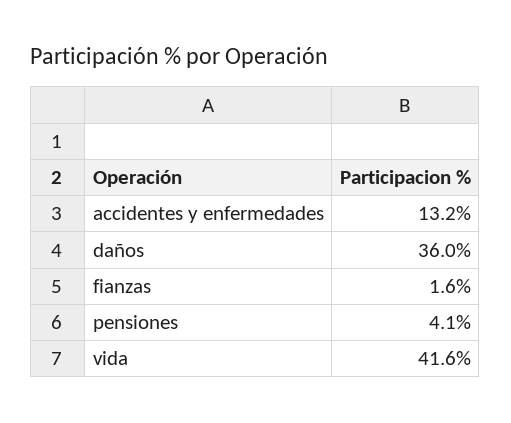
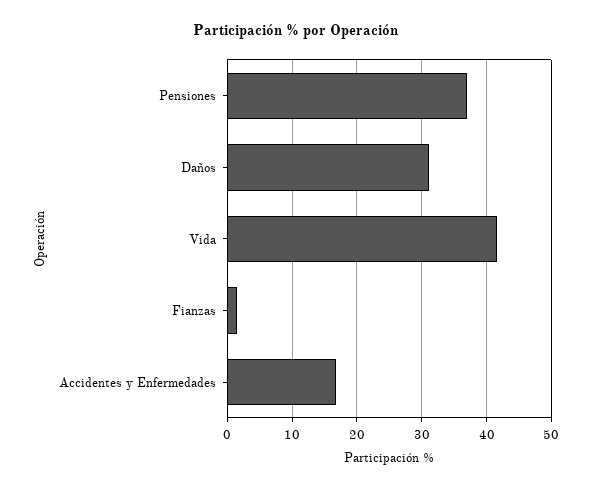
accidentes y enfermedades: 13.2 -> 17
daños: 36 -> 31
pensiones: 4.1 -> 37

